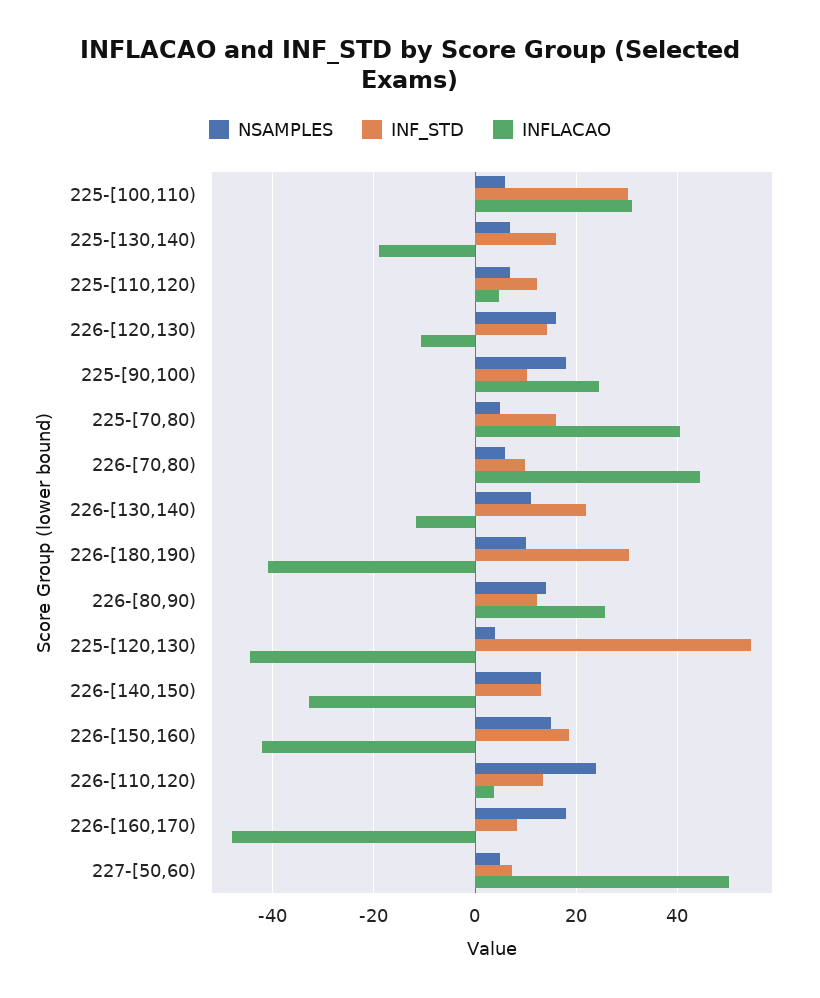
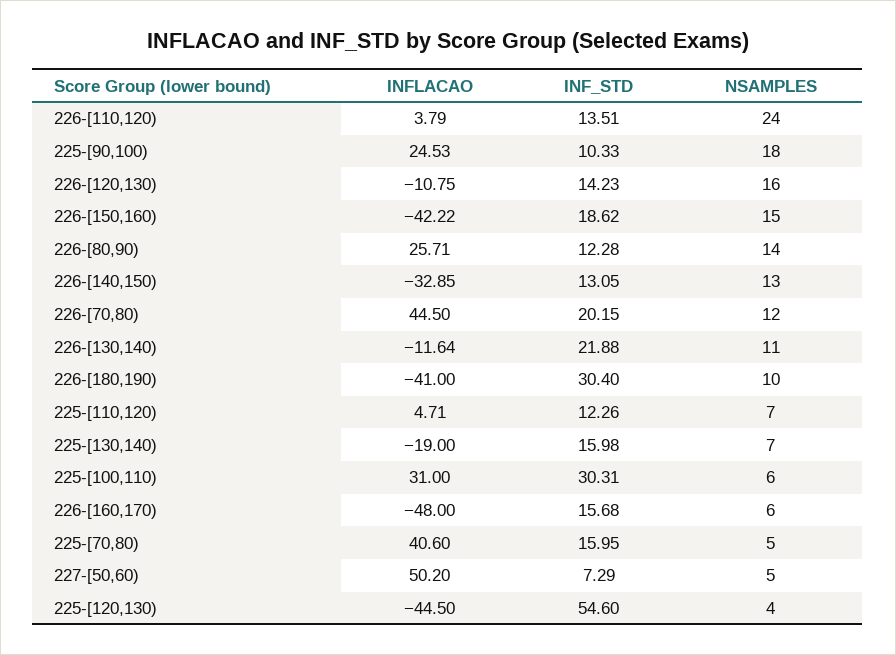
NSAMPLES, 226-[70,80): 6 -> 12
INF_STD, 226-[70,80): 10 -> 20.15
NSAMPLES, 226-[160,170): 18 -> 6
INF_STD, 226-[160,170): 8 -> 15.68

